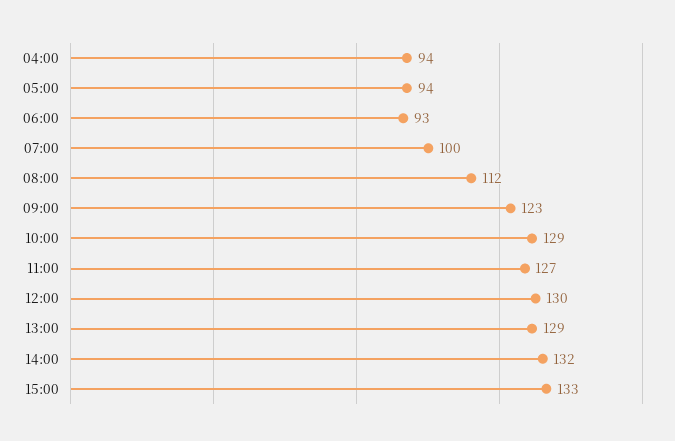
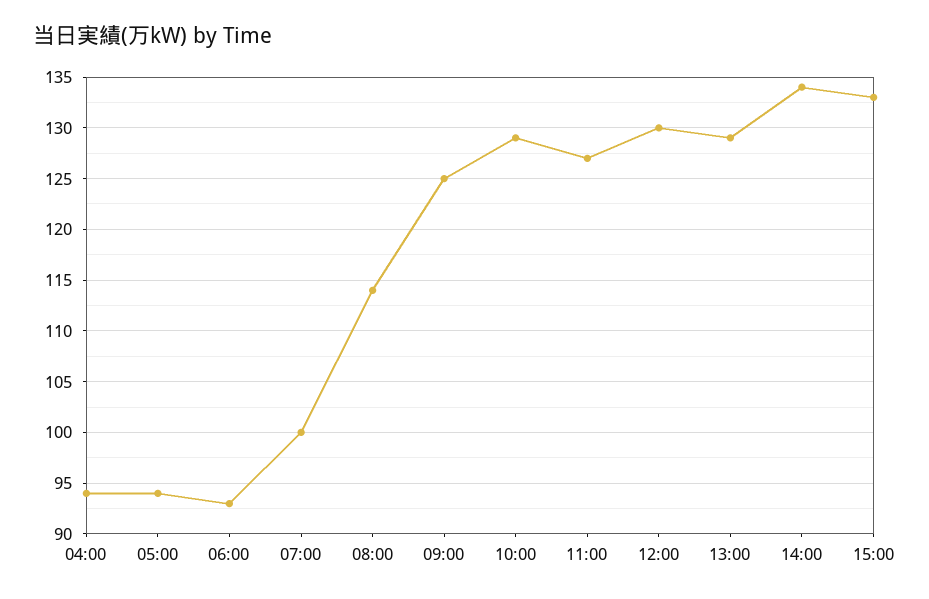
08:00: 112 -> 114
09:00: 123 -> 125
14:00: 132 -> 134

